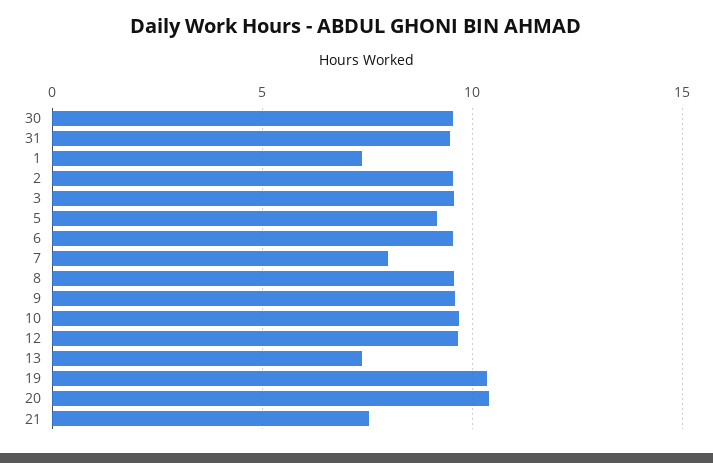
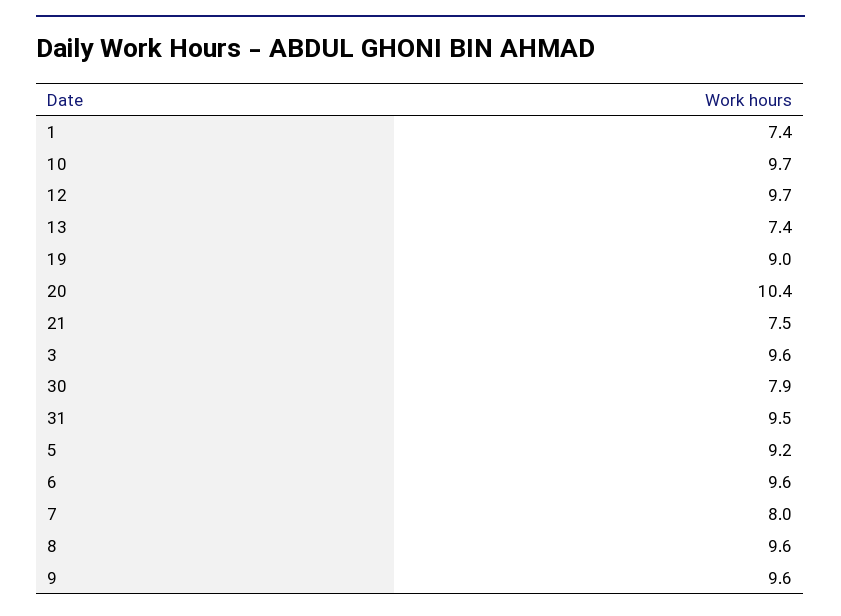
30: 9.5 -> 7.9
2: 9.5 -> none
19: 10.5 -> 9

